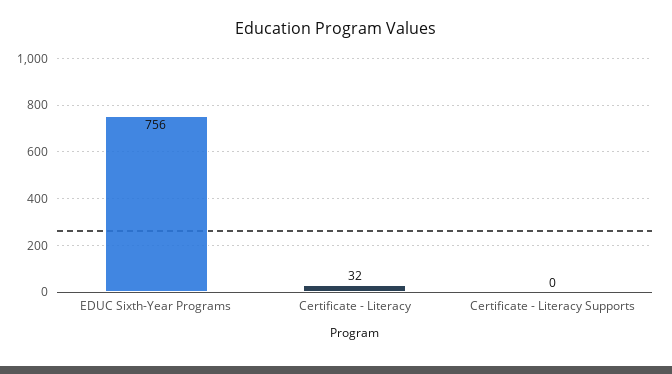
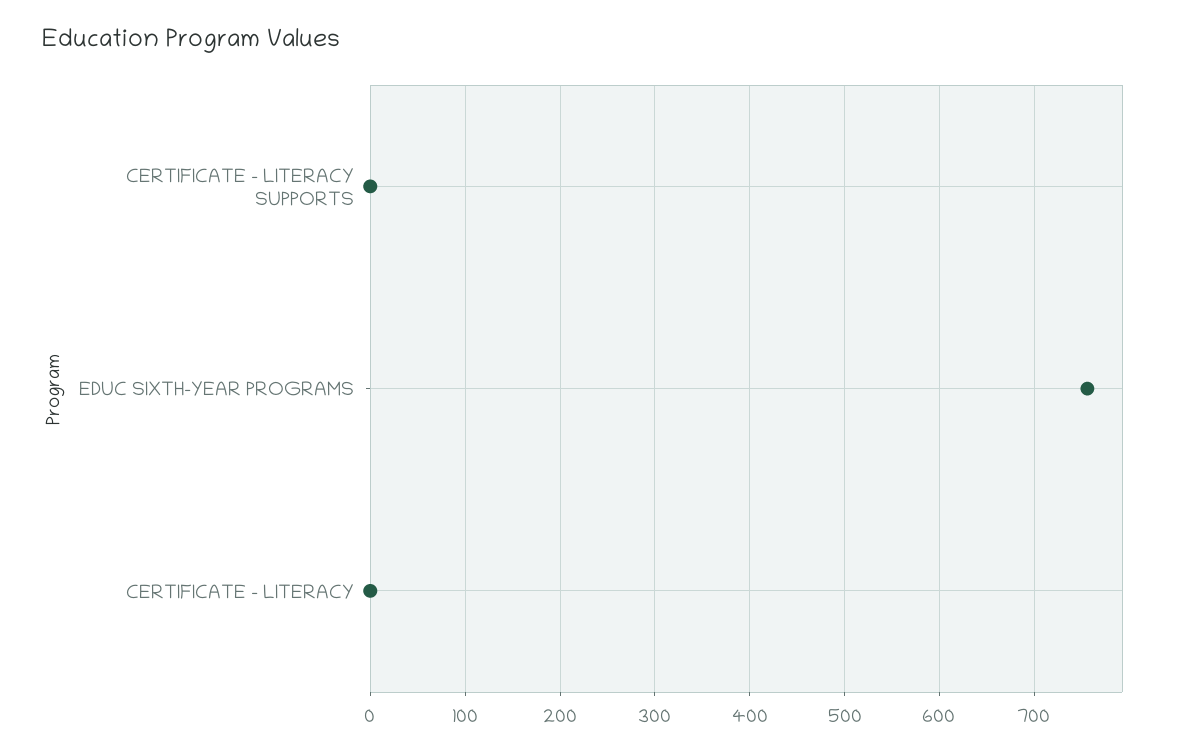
Certificate - Literacy: 32 -> 0

